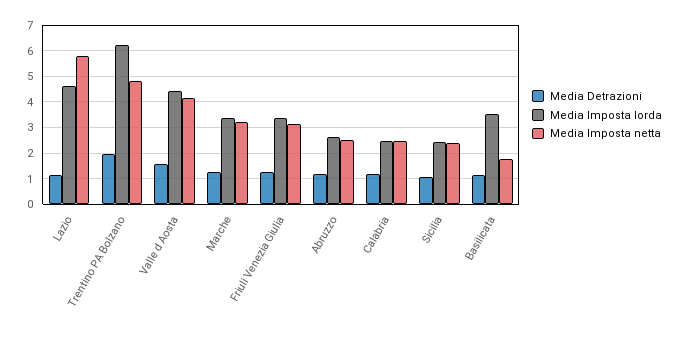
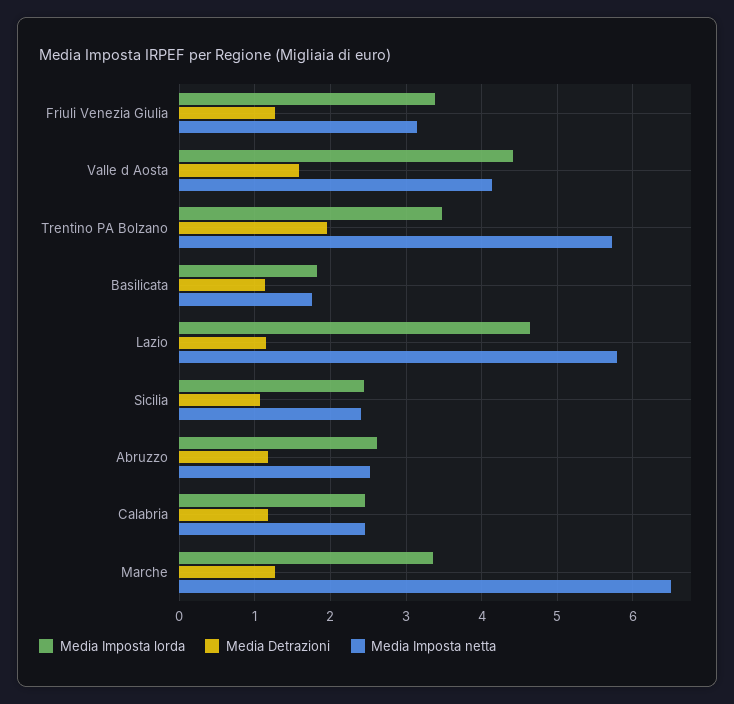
Media Imposta lorda, Trentino PA Bolzano: 6.25 -> 3.5
Media Imposta netta, Trentino PA Bolzano: 4.75 -> 5.7
Media Imposta netta, Marche: 3.25 -> 6.5
Media Imposta lorda, Basilicata: 3.5 -> 1.8

